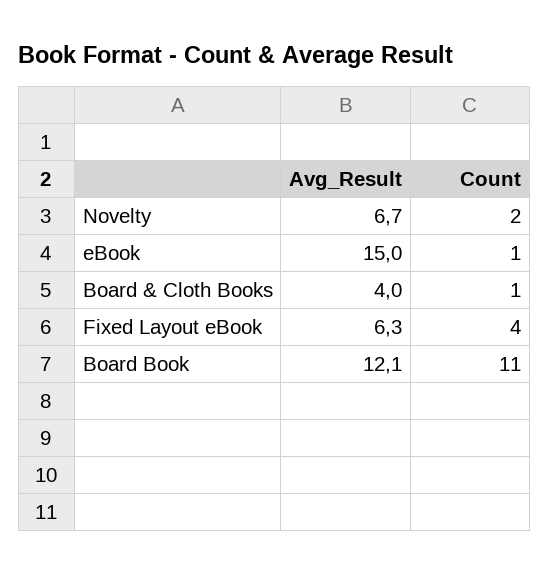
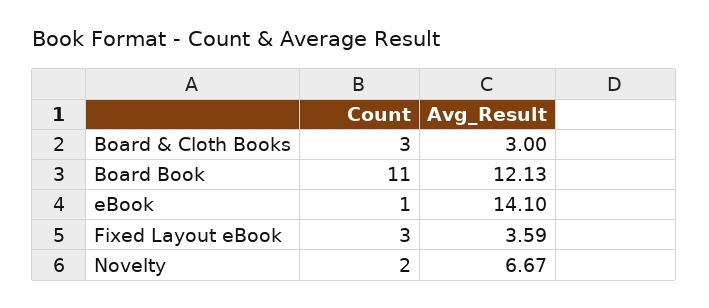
Avg_Result, eBook: 15 -> 14.1
Avg_Result, Board & Cloth Books: 4 -> 3
Count, Board & Cloth Books: 1 -> 3
Avg_Result, Fixed Layout eBook: 6.3 -> 3.59
Count, Fixed Layout eBook: 4 -> 3

